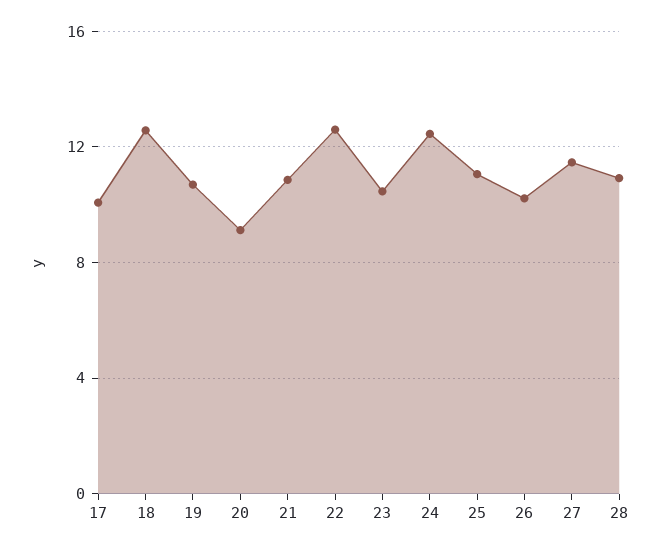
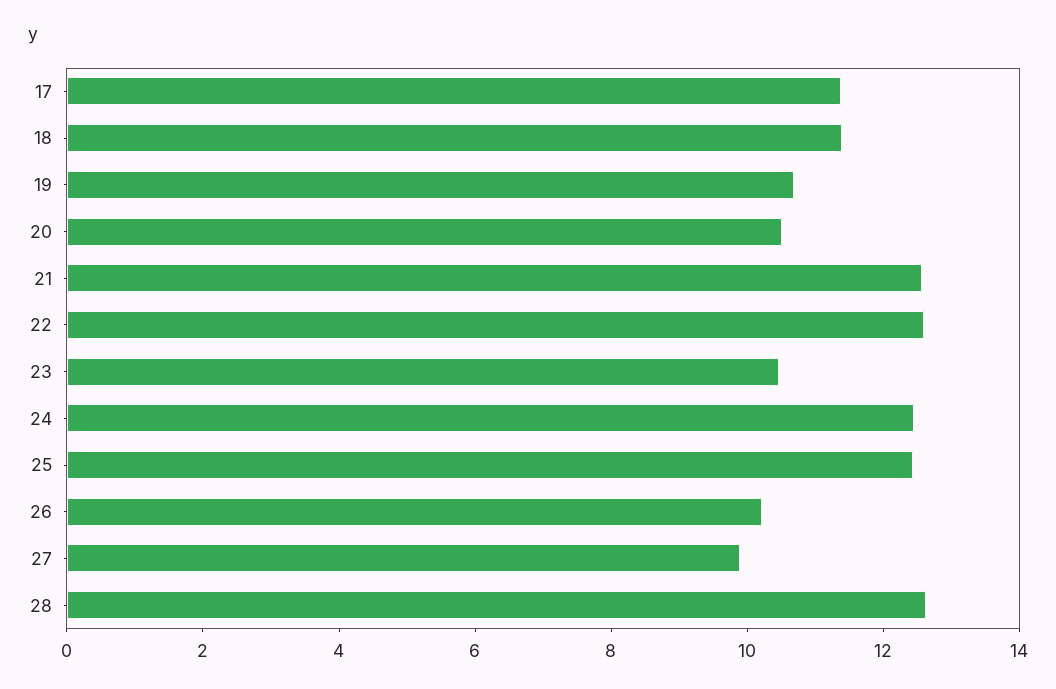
17: 10 -> 11.5
18: 12.5 -> 11.5
20: 9 -> 10.5
21: 11 -> 12.5
25: 11 -> 12.5
27: 11.5 -> 10
28: 11 -> 12.5

